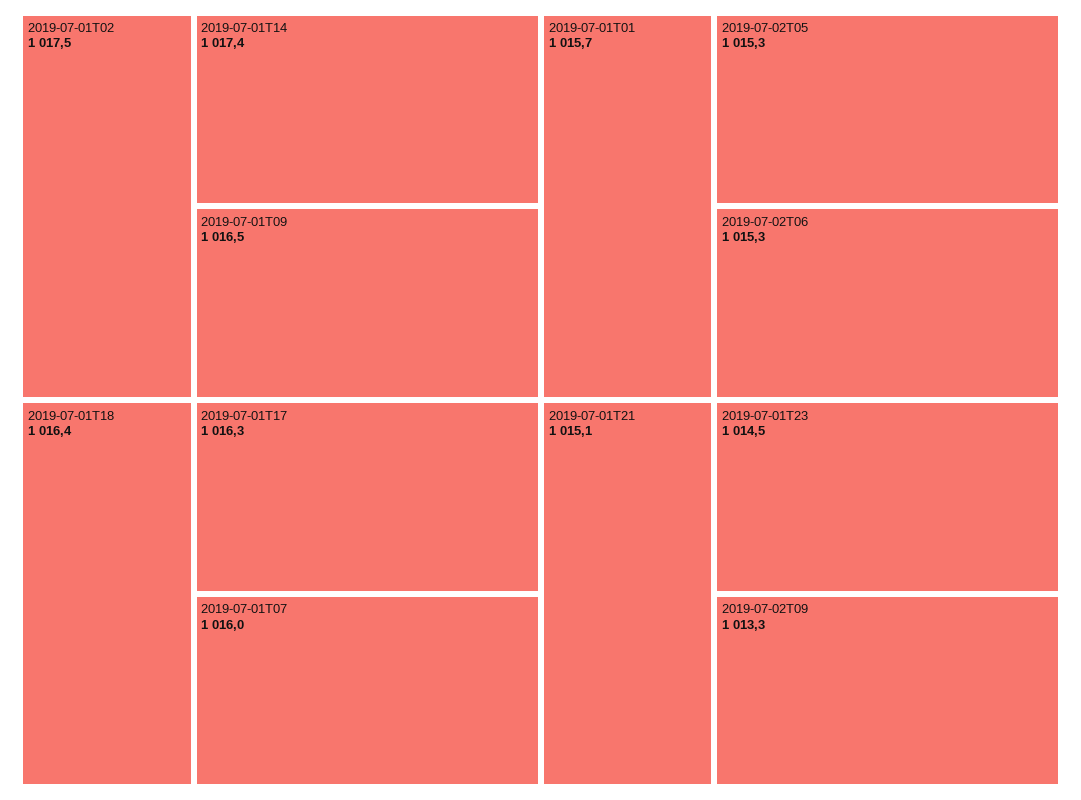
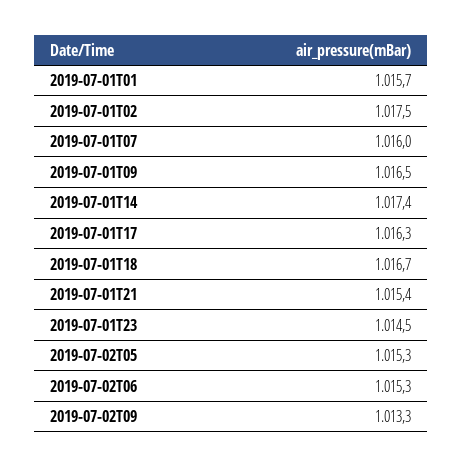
2019-07-01T18: 1016.4 -> 1016.7
2019-07-01T21: 1015.1 -> 1015.4

